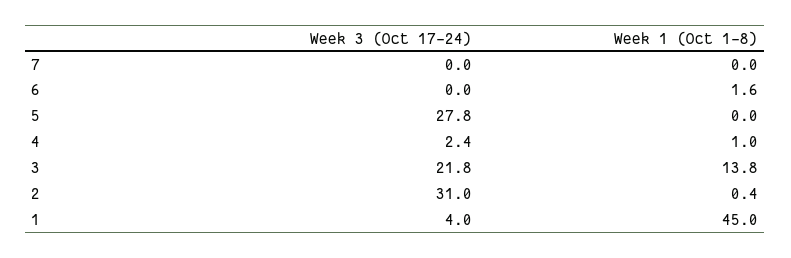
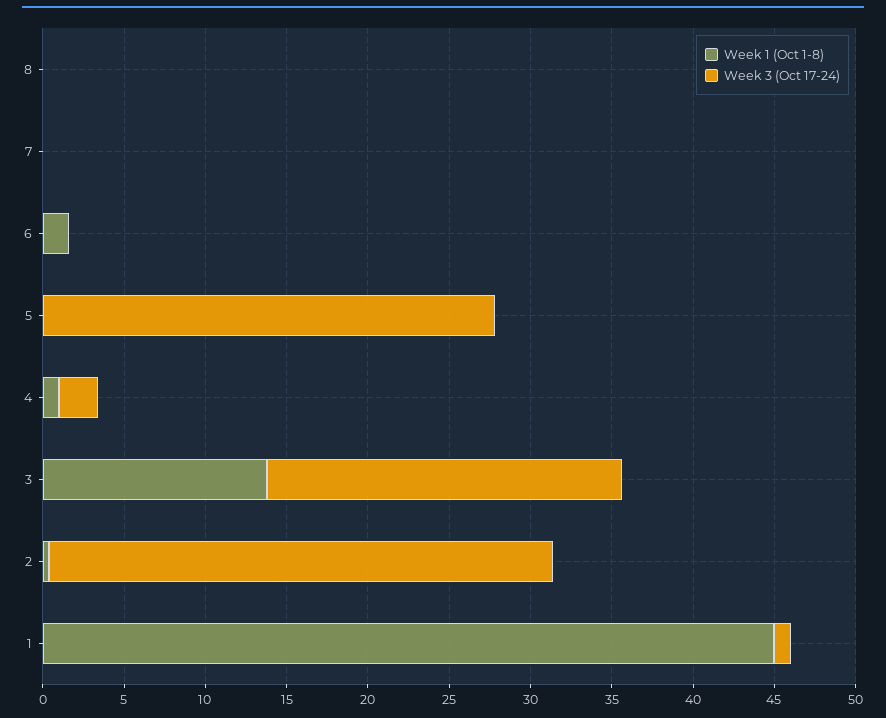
Week 3 (Oct 17-24), 1: 4 -> 1
Week 1 (Oct 1-8), 8: none -> 0
Week 3 (Oct 17-24), 8: none -> 0

